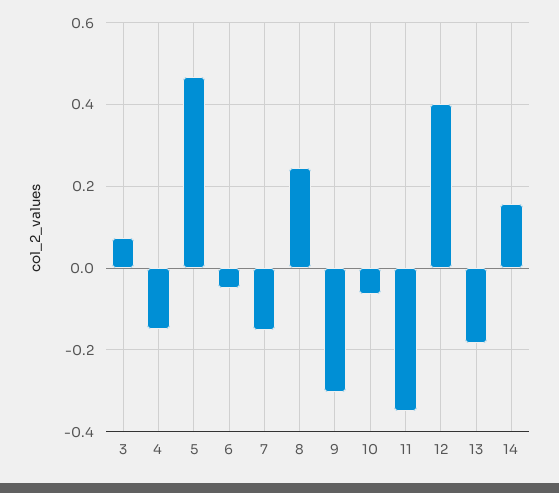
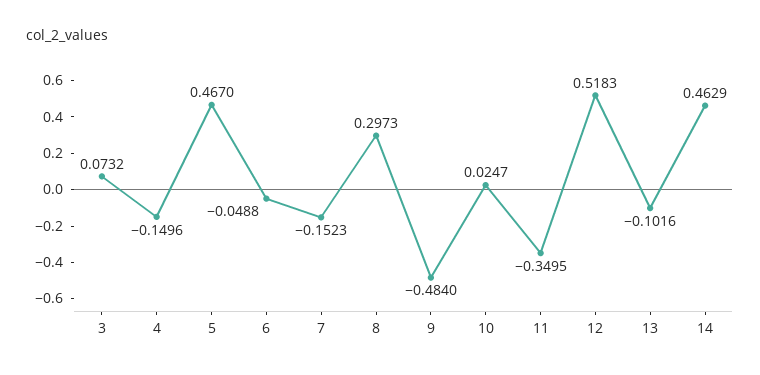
8: 0.24 -> 0.2973
9: -0.3 -> -0.484
10: -0.06 -> 0.0247
12: 0.4 -> 0.5183
13: -0.18 -> -0.1016
14: 0.16 -> 0.4629

